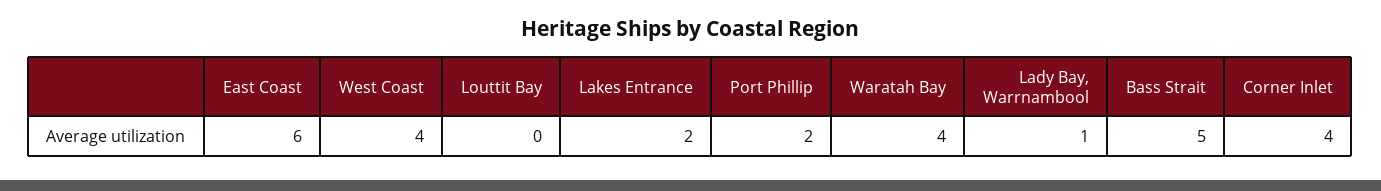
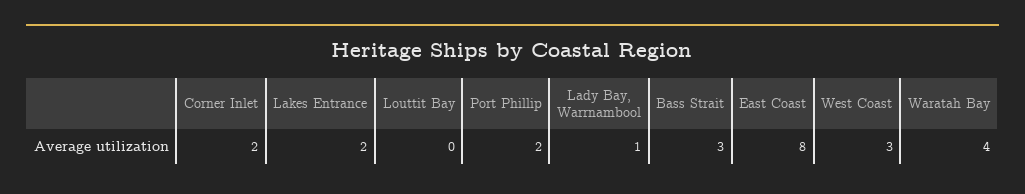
East Coast: 6 -> 8
West Coast: 4 -> 3
Bass Strait: 5 -> 3
Corner Inlet: 4 -> 2

